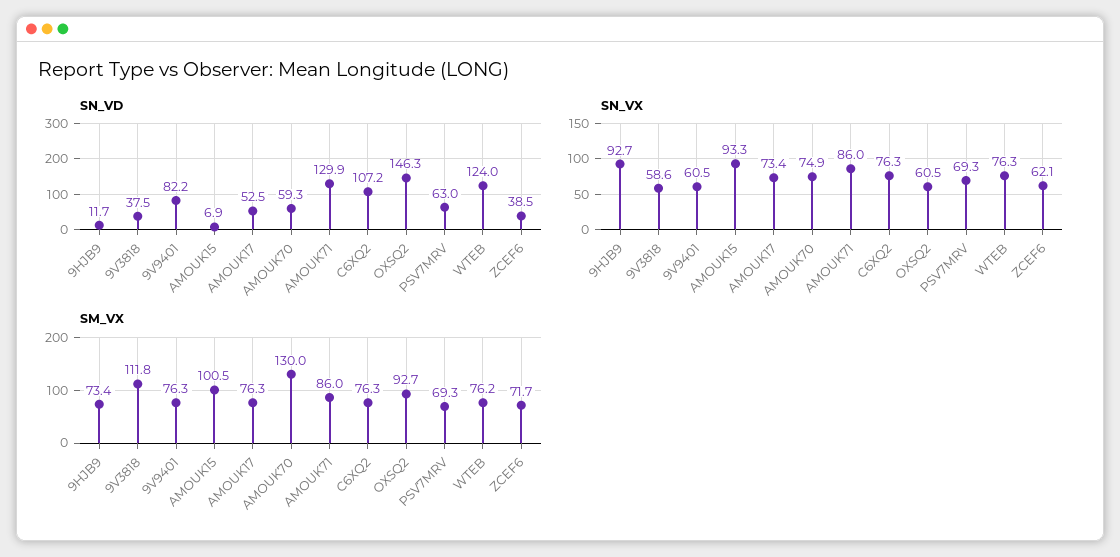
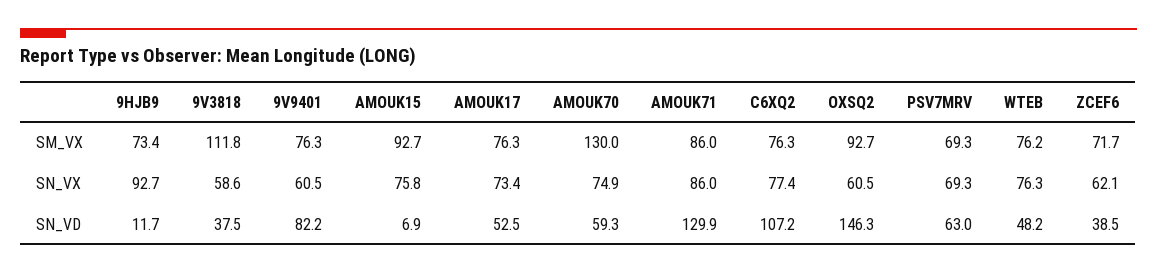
SN_VD, WTEB: 124 -> 48.2
SN_VX, AMOUK15: 93.3 -> 75.8
SN_VX, C6XQ2: 76.3 -> 77.4
SM_VX, AMOUK15: 100.5 -> 92.7

